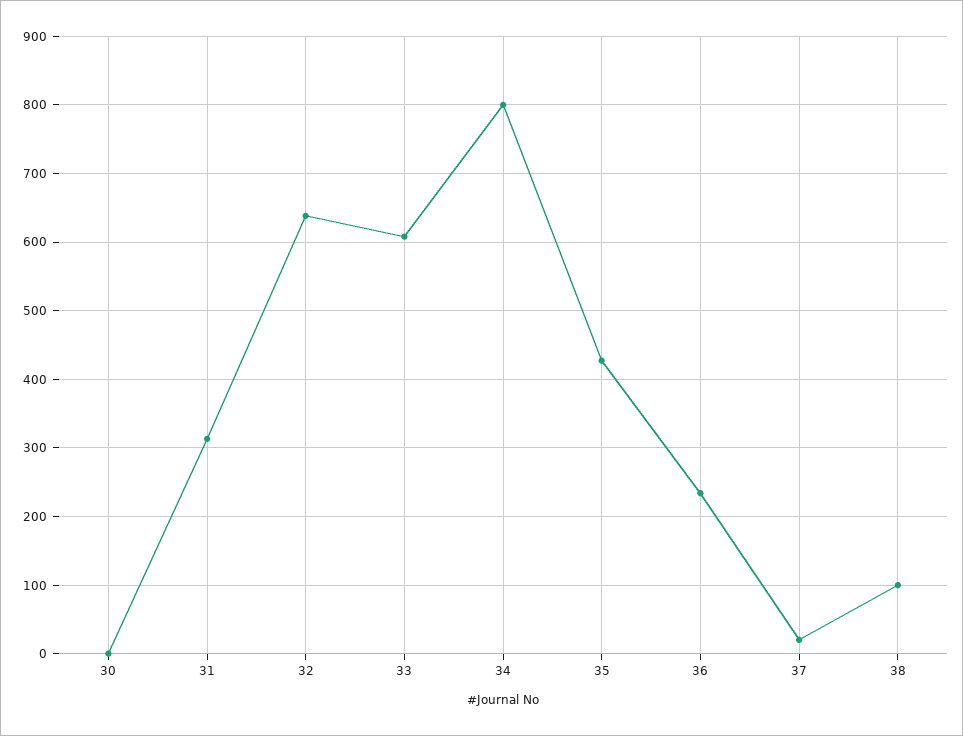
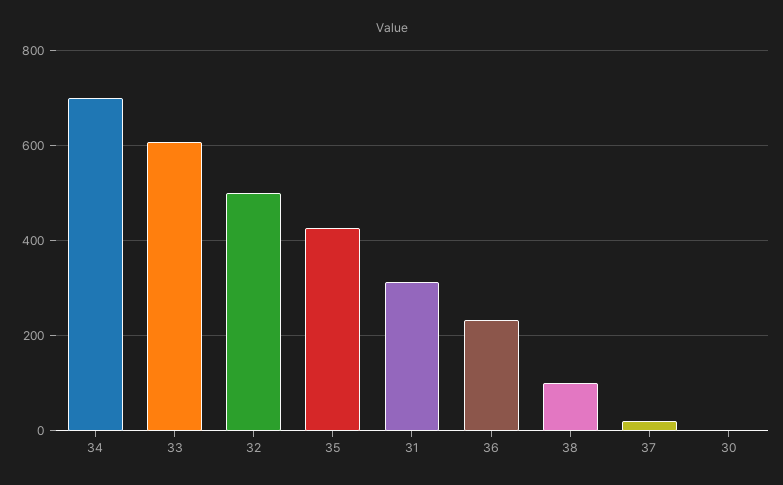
32: 640 -> 500
34: 800 -> 700

